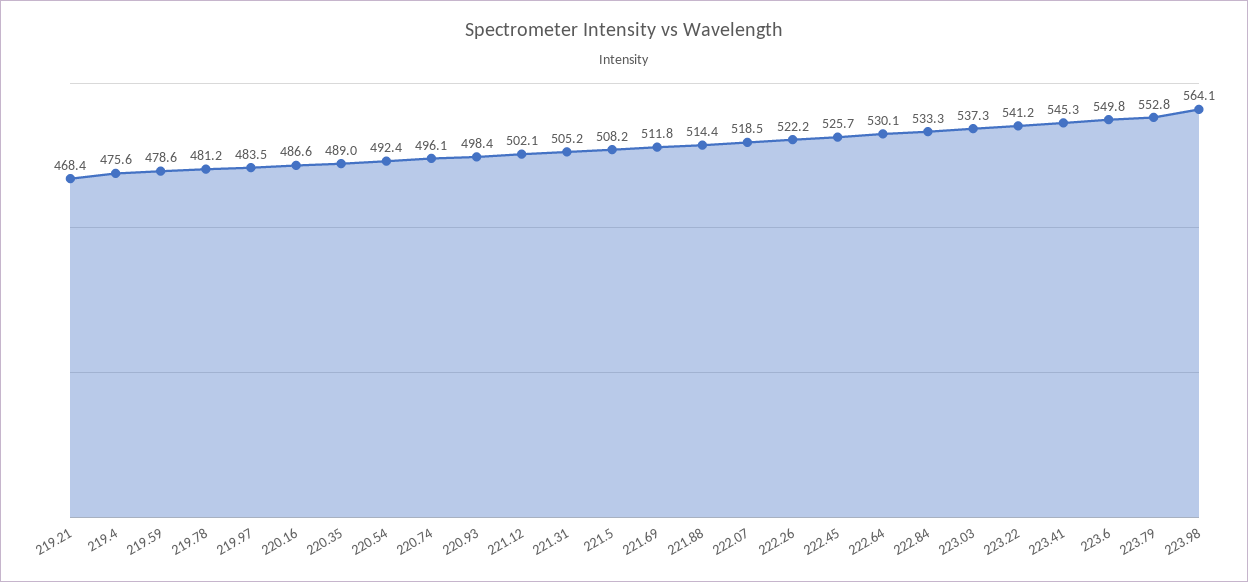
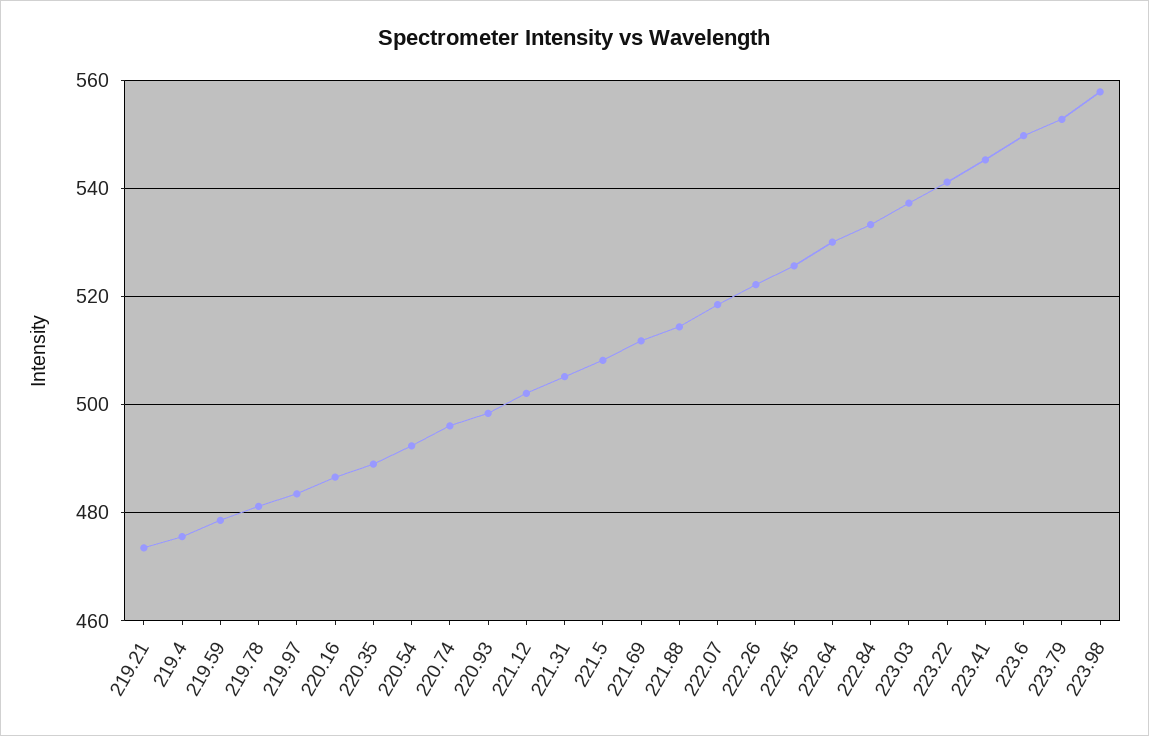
219.21: 468.4 -> 474
223.98: 564.1 -> 558

